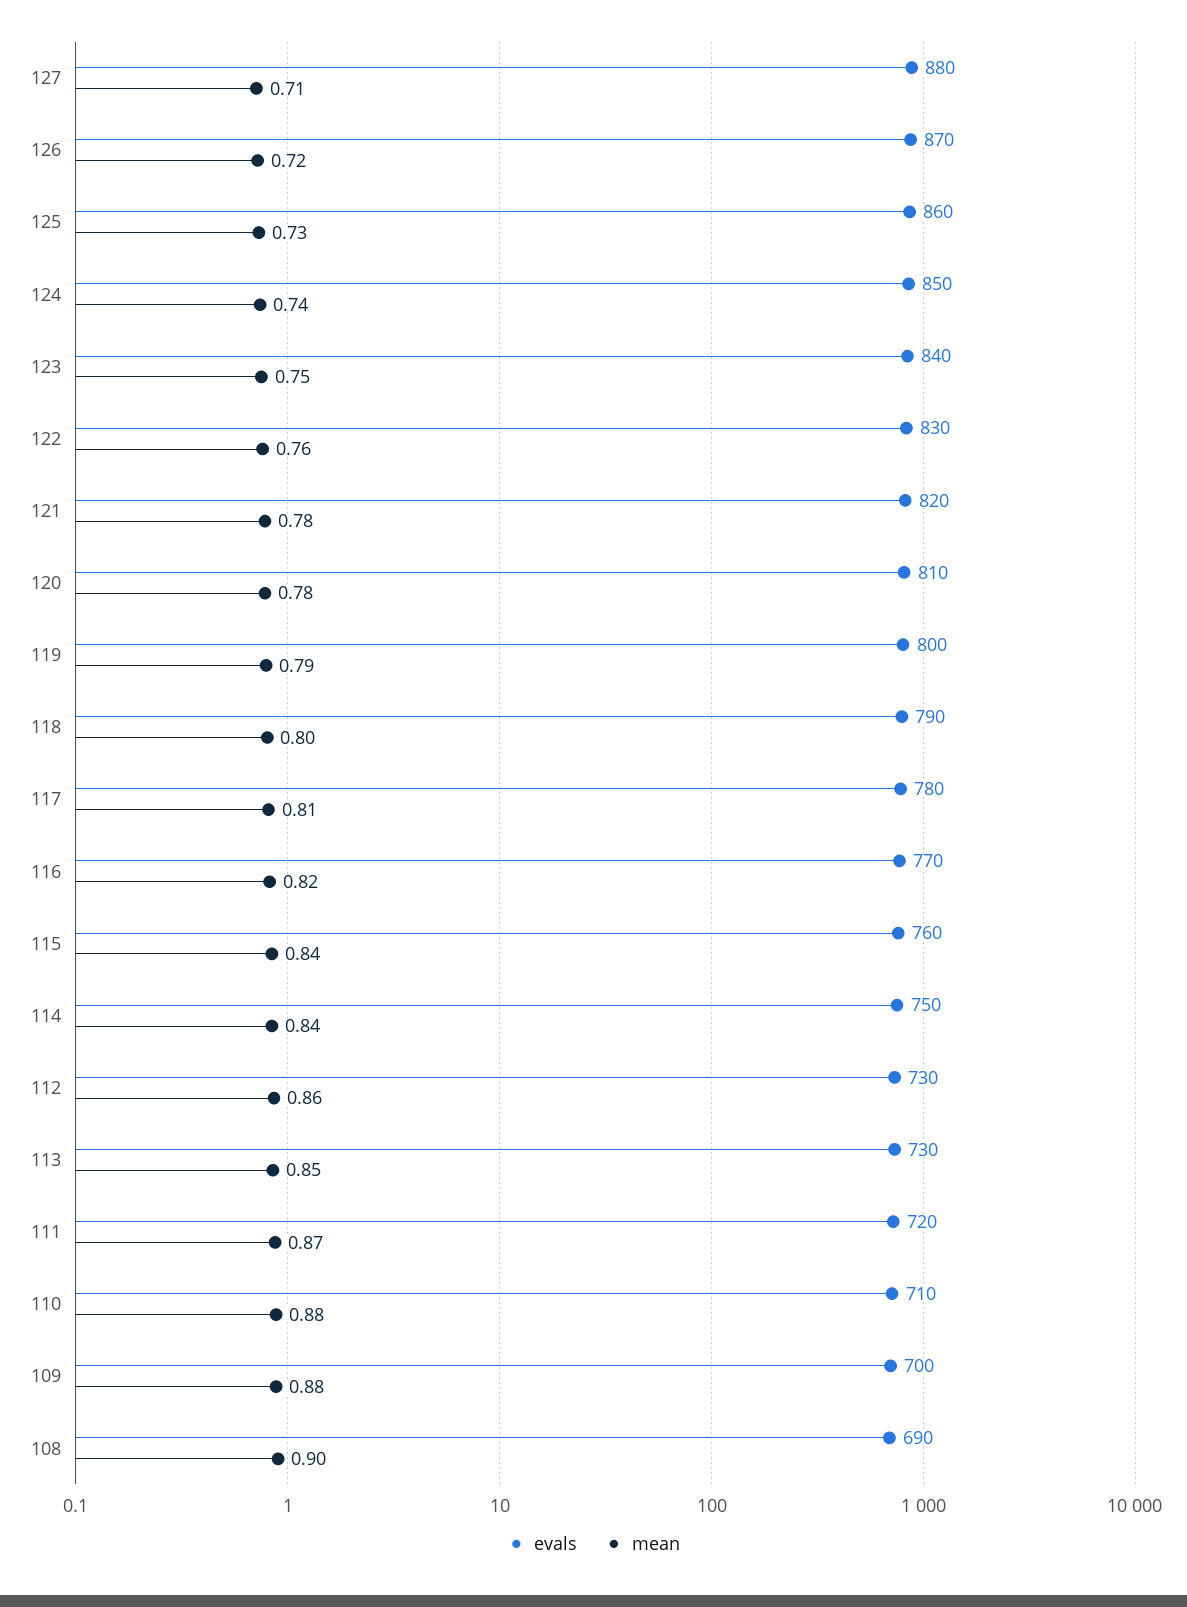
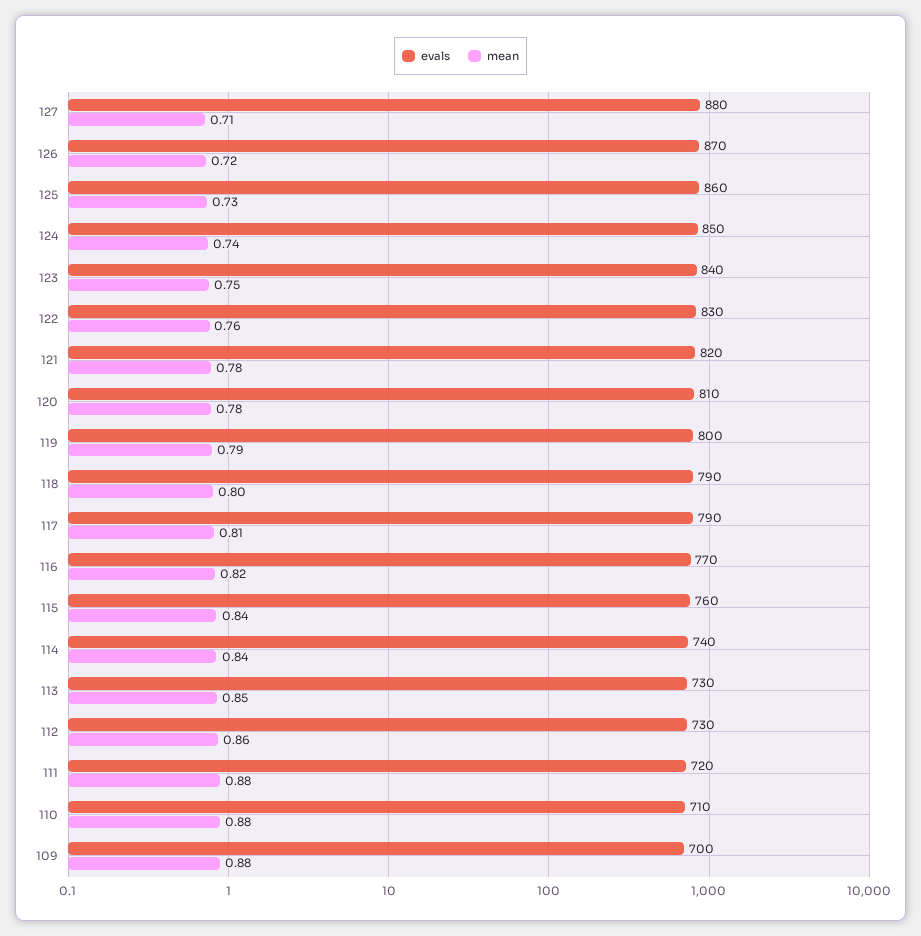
evals, 117: 780 -> 790
evals, 114: 750 -> 740
mean, 111: 0.87 -> 0.88
evals, 108: 690 -> none
mean, 108: 0.9 -> none

